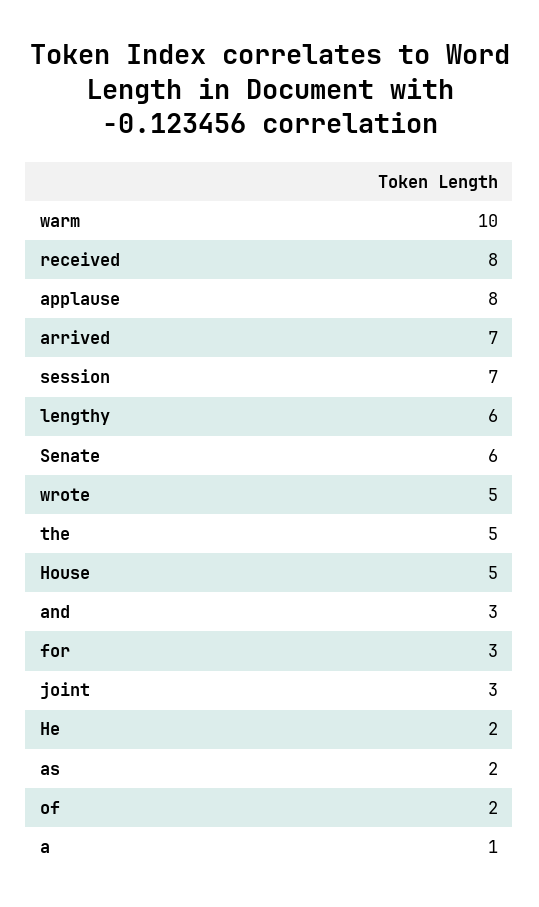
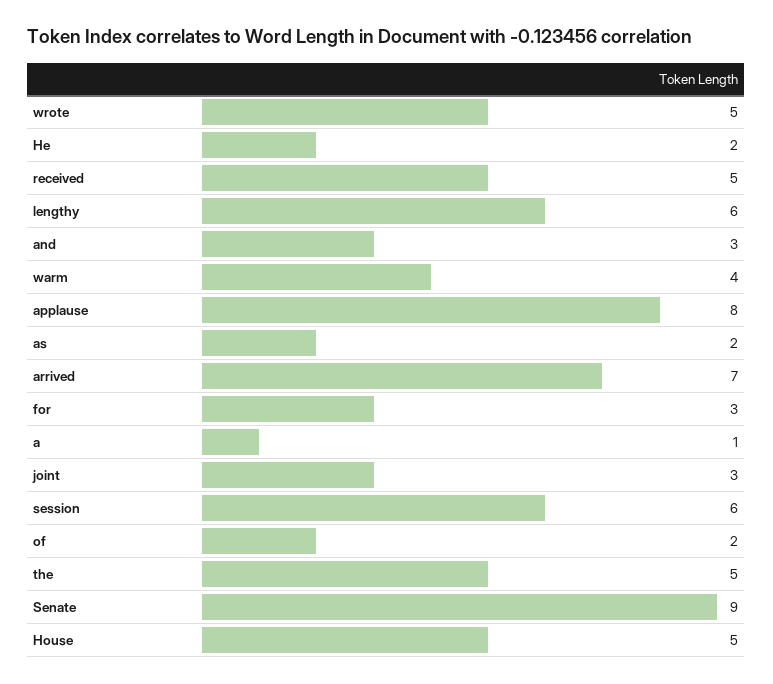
warm: 10 -> 4
received: 8 -> 5
session: 7 -> 6
Senate: 6 -> 9

